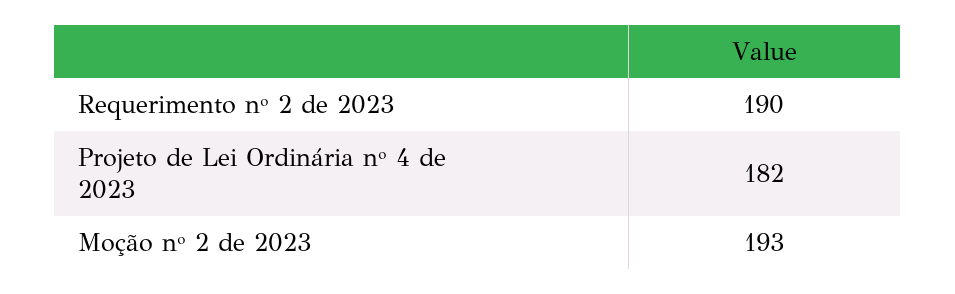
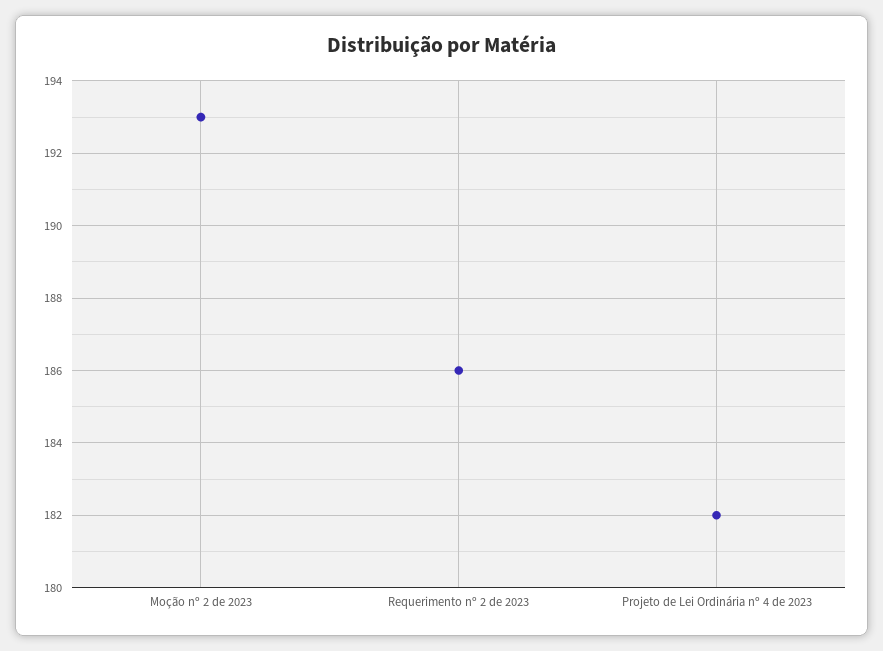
Requerimento nº 2 de 2023: 190 -> 186

